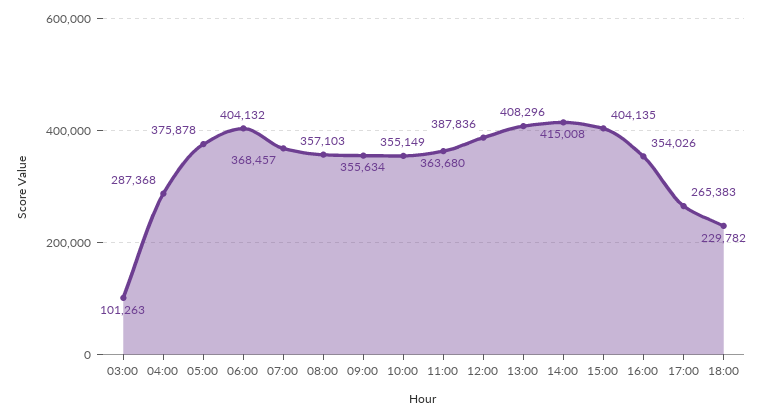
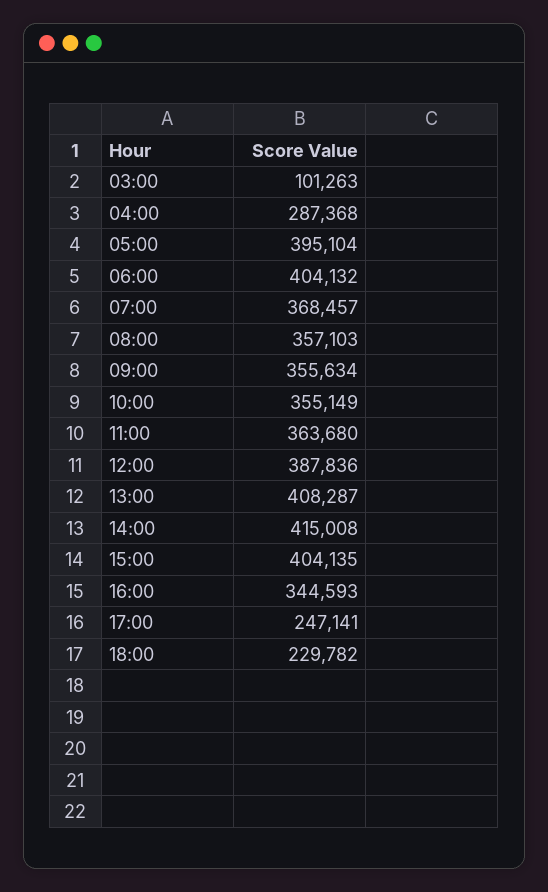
05:00: 375878 -> 395104
13:00: 408296 -> 408287
16:00: 354026 -> 344593
17:00: 265383 -> 247141

